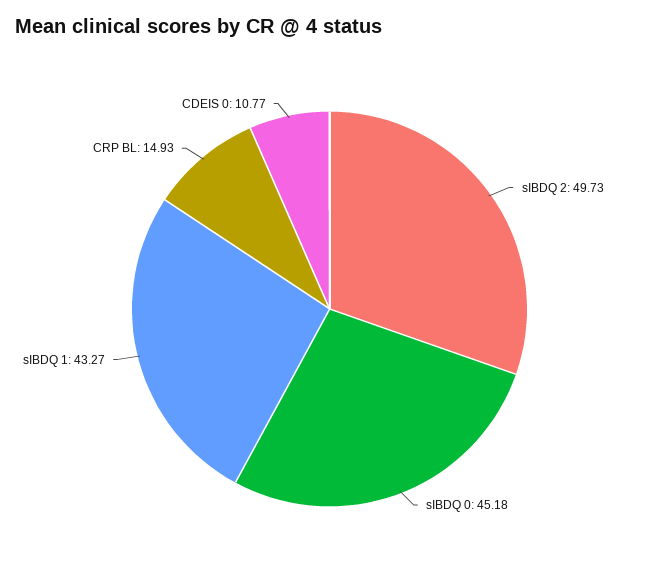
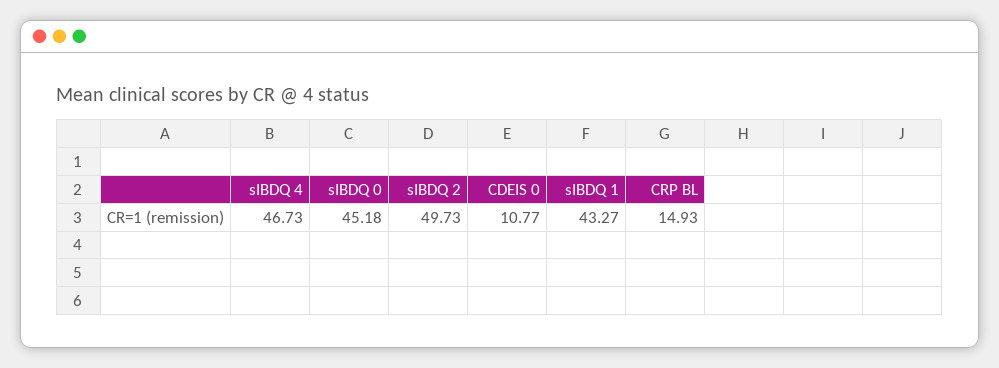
sIBDQ 4: none -> 46.73

